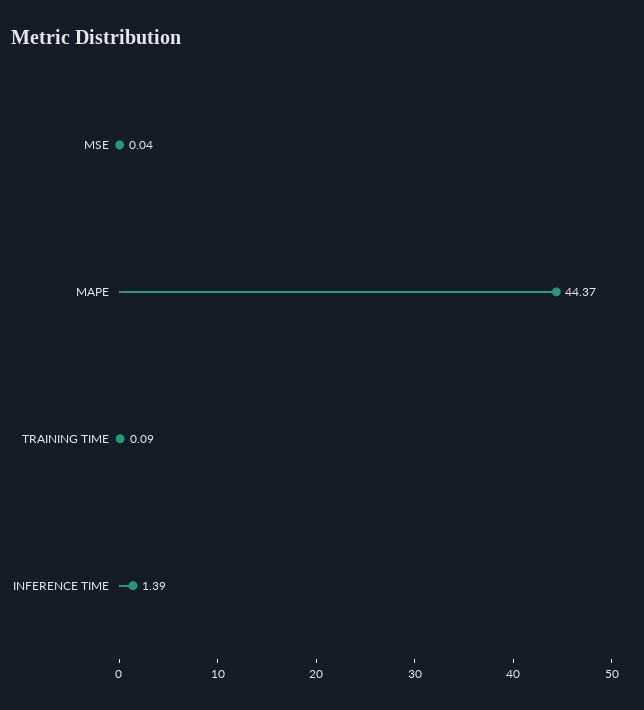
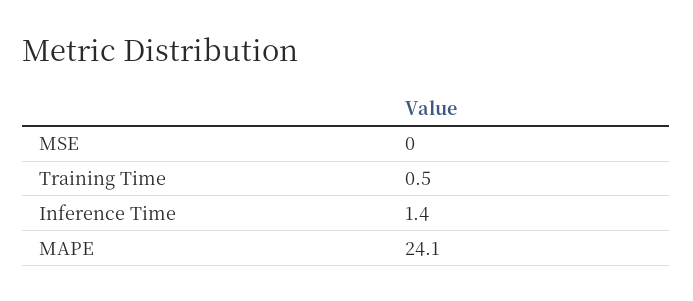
MAPE: 44.37 -> 24.1
TRAINING TIME: 0.09 -> 0.5

